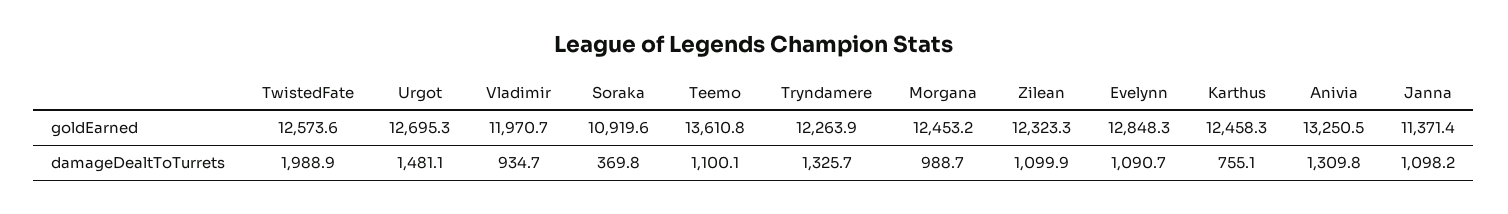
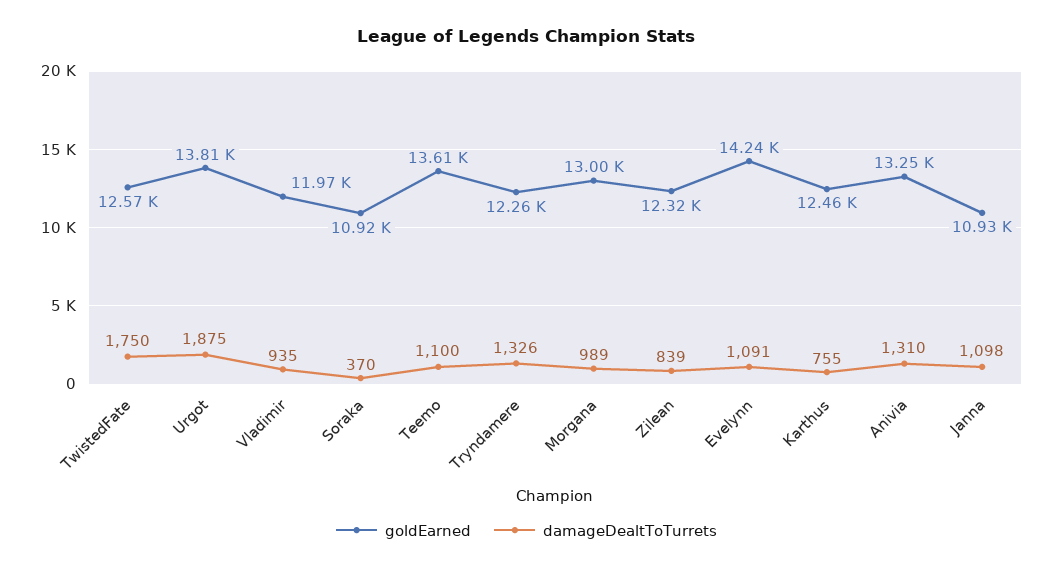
goldEarned, Urgot: 12695.3 -> 13810
goldEarned, Morgana: 12453.2 -> 13000
goldEarned, Evelynn: 12848.3 -> 14240
goldEarned, Janna: 11371.4 -> 10930
damageDealtToTurrets, TwistedFate: 1988.9 -> 1750
damageDealtToTurrets, Urgot: 1481.1 -> 1875
damageDealtToTurrets, Zilean: 1099.9 -> 839

